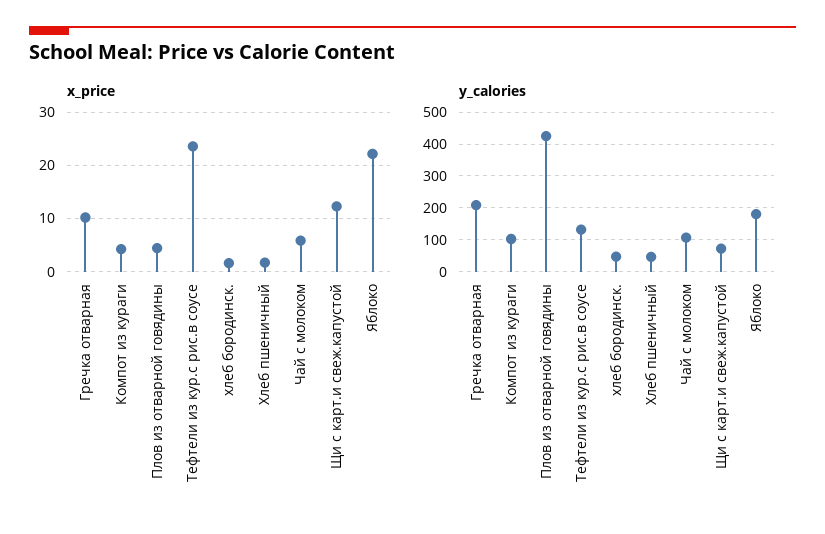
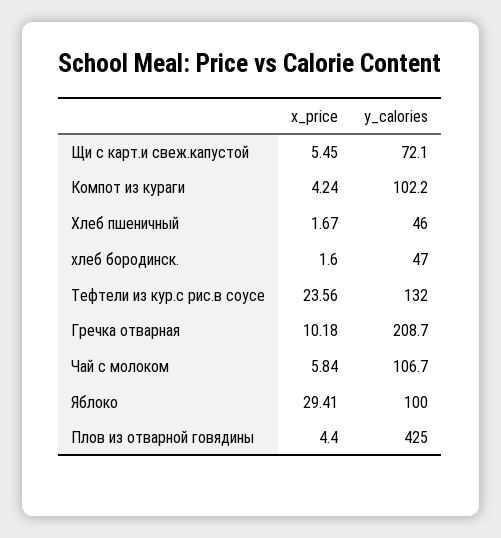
x_price, Щи с карт.и свеж.капустой: 12 -> 5.45
x_price, Яблоко: 22 -> 29.41
y_calories, Яблоко: 180 -> 100

